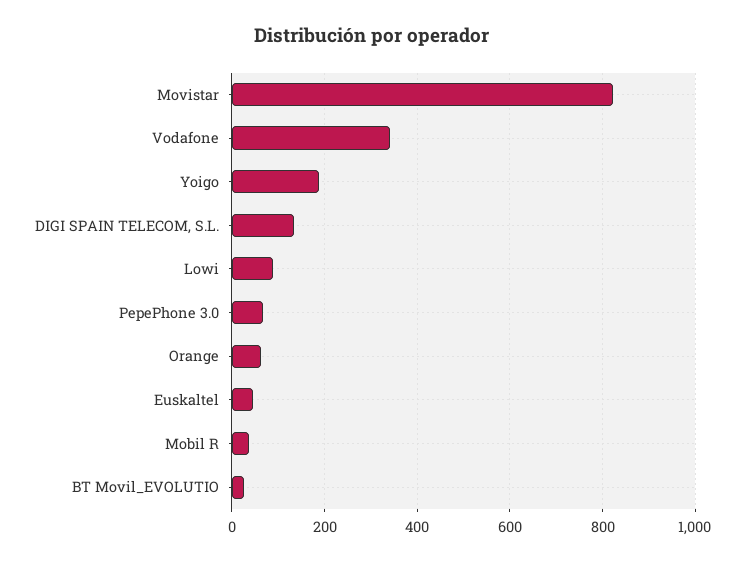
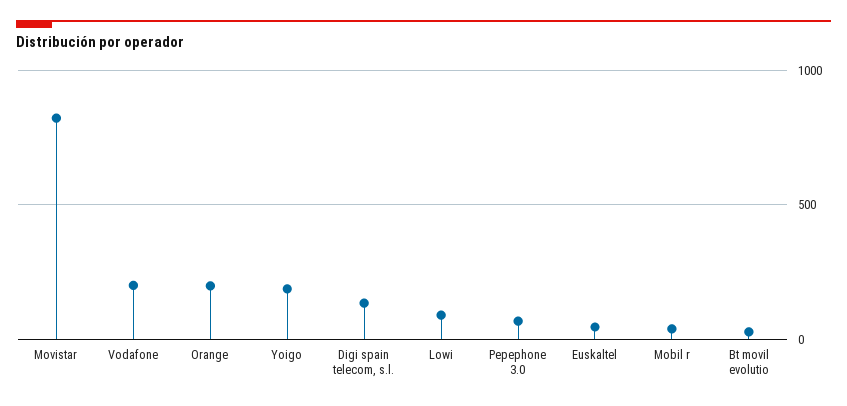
Vodafone: 340 -> 200
Orange: 60 -> 200

